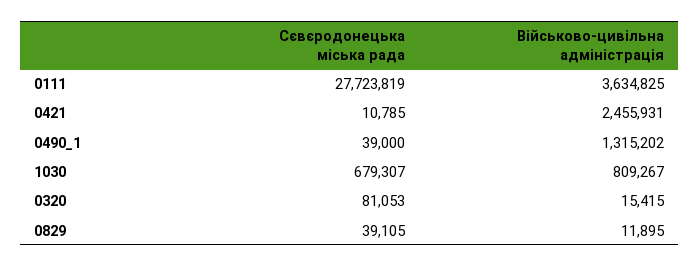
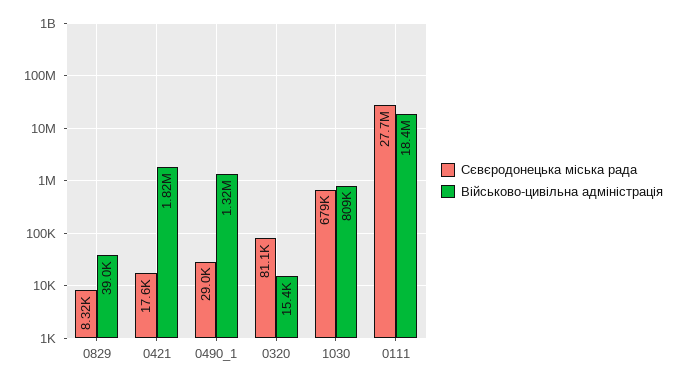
Військово-цивільна адміністрація, 0111: 3634825 -> 18400000
Сєвєродонецька міська рада, 0421: 10785 -> 17600
Військово-цивільна адміністрація, 0421: 2455931 -> 1820000
Сєвєродонецька міська рада, 0490_1: 39000 -> 29000
Сєвєродонецька міська рада, 0829: 39105 -> 8320
Військово-цивільна адміністрація, 0829: 11895 -> 39000

